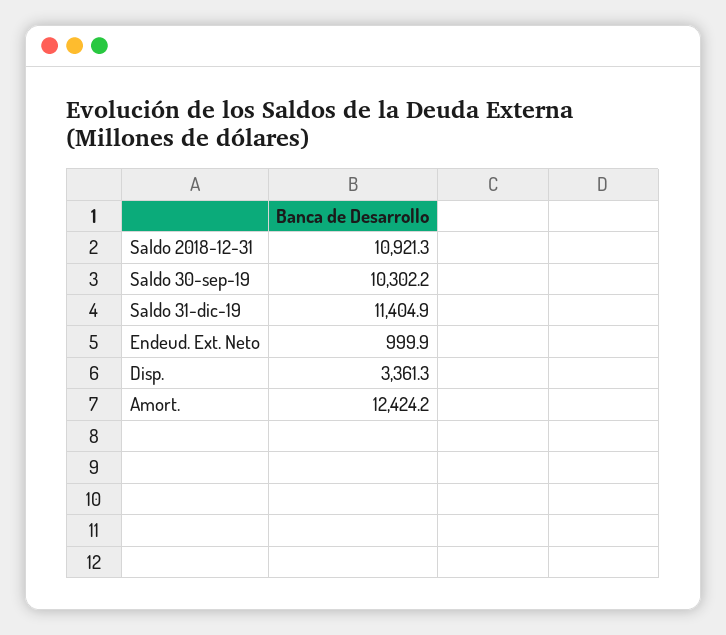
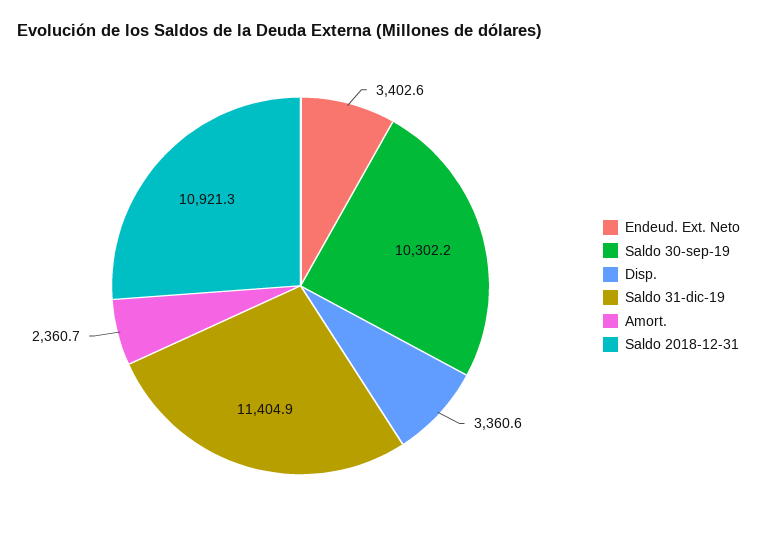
Endeud. Ext. Neto: 999.9 -> 3402.6
Disp.: 3361.3 -> 3360.6
Amort.: 12424.2 -> 2360.7

